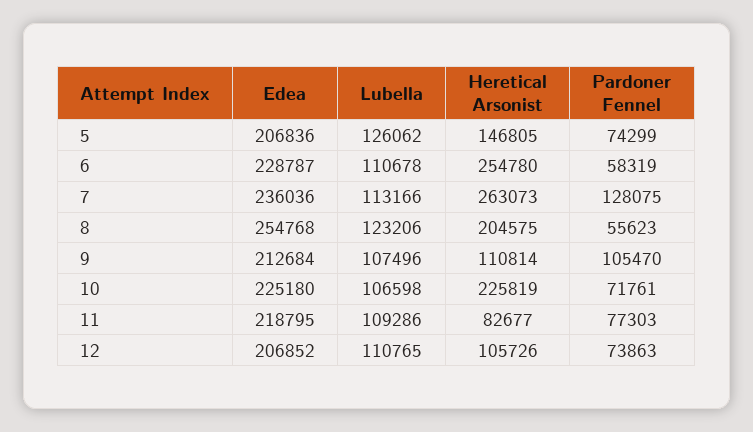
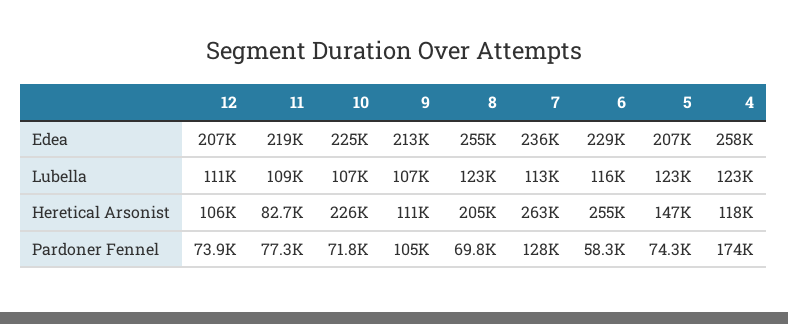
Lubella, 5: 126062 -> 123000
Lubella, 6: 110678 -> 116000
Pardoner Fennel, 8: 55623 -> 69800
Edea, 4: none -> 258000
Lubella, 4: none -> 123000
Heretical Arsonist, 4: none -> 118000
Pardoner Fennel, 4: none -> 174000

